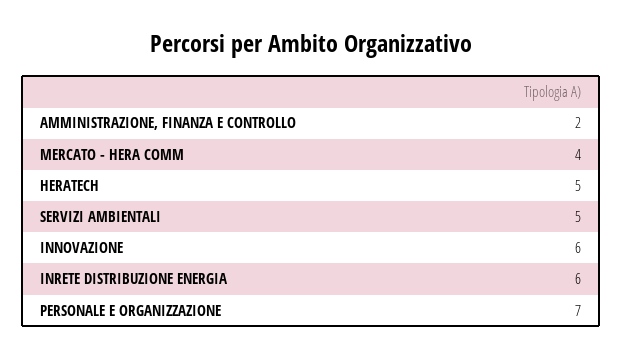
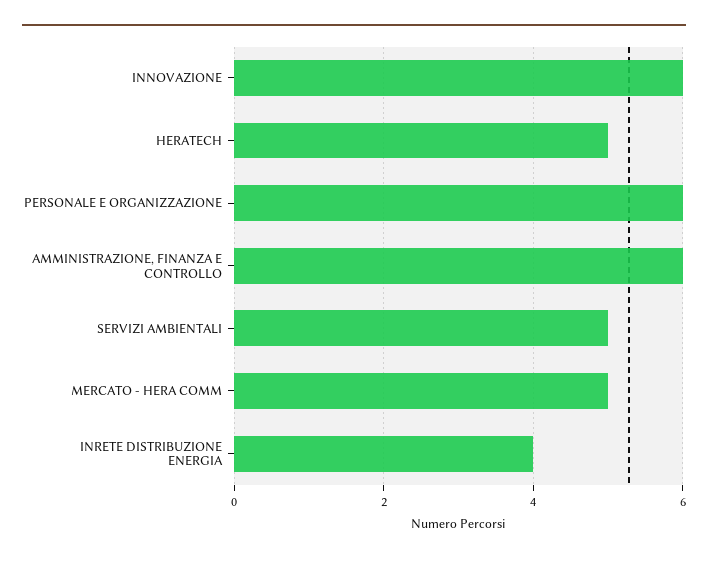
AMMINISTRAZIONE, FINANZA E CONTROLLO: 2 -> 6
MERCATO - HERA COMM: 4 -> 5
INRETE DISTRIBUZIONE ENERGIA: 6 -> 4
PERSONALE E ORGANIZZAZIONE: 7 -> 6

